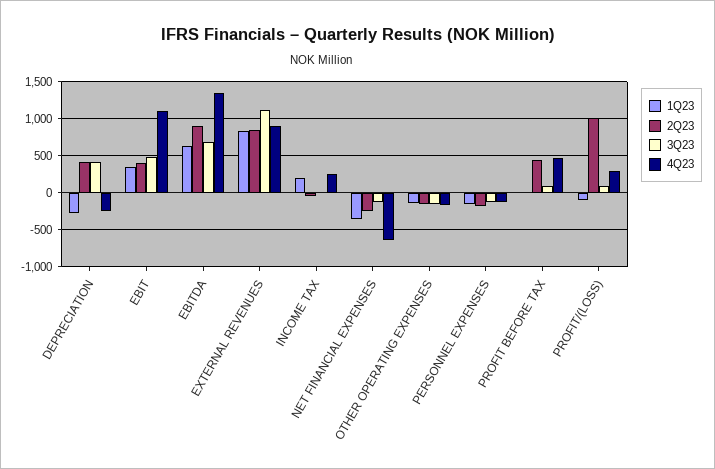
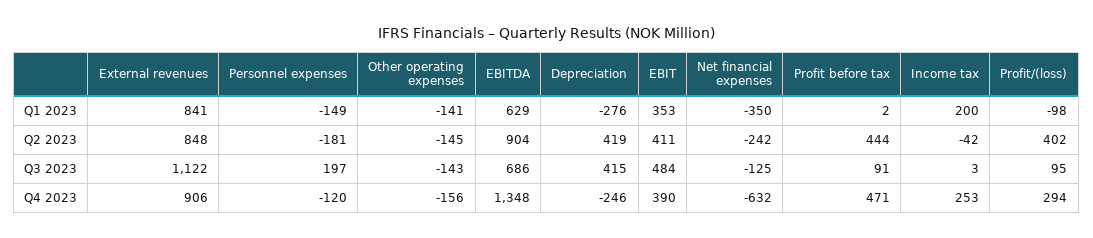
4Q23, EBIT: 1100 -> 390
3Q23, PERSONNEL EXPENSES: -100 -> 197
2Q23, PROFIT/(LOSS): 1000 -> 402

